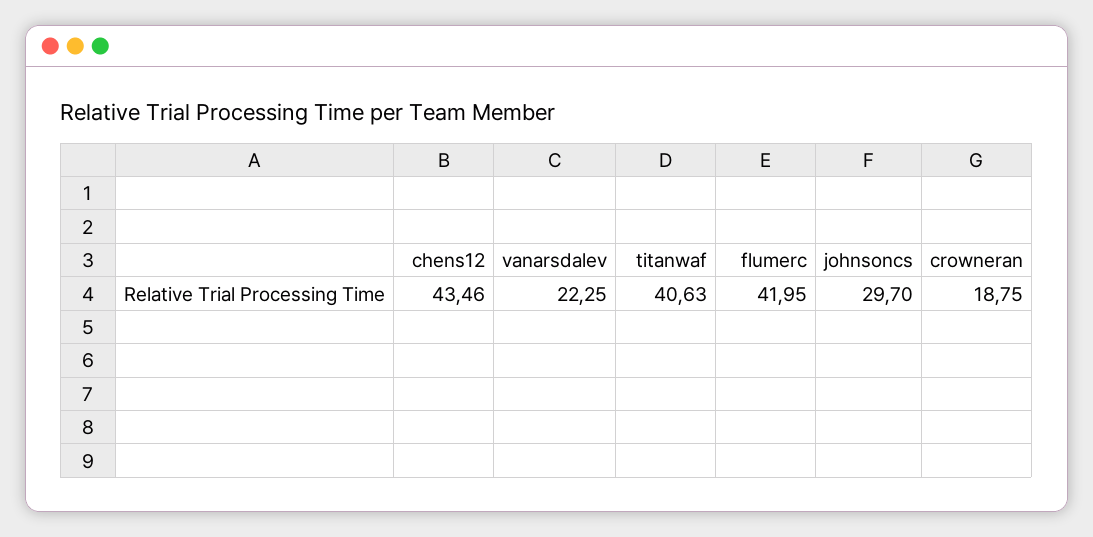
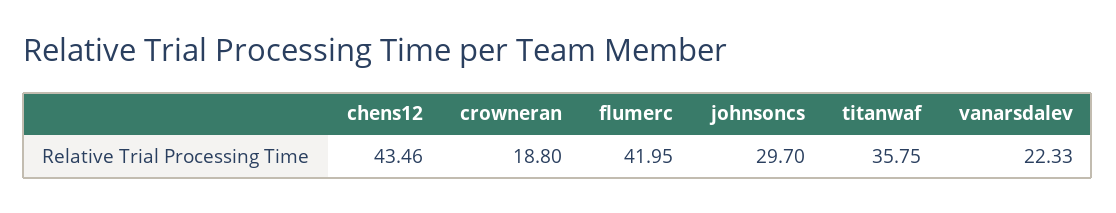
vanarsdalev: 22.25 -> 22.33
titanwaf: 40.63 -> 35.75
crowneran: 18.75 -> 18.8

